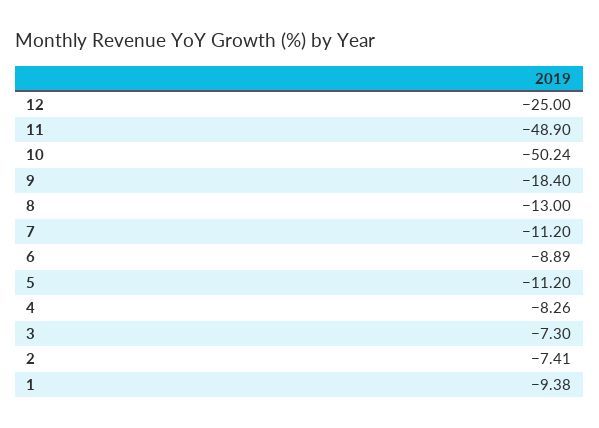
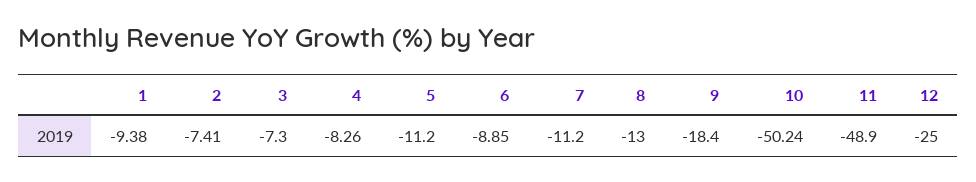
6: -8.89 -> -8.85

